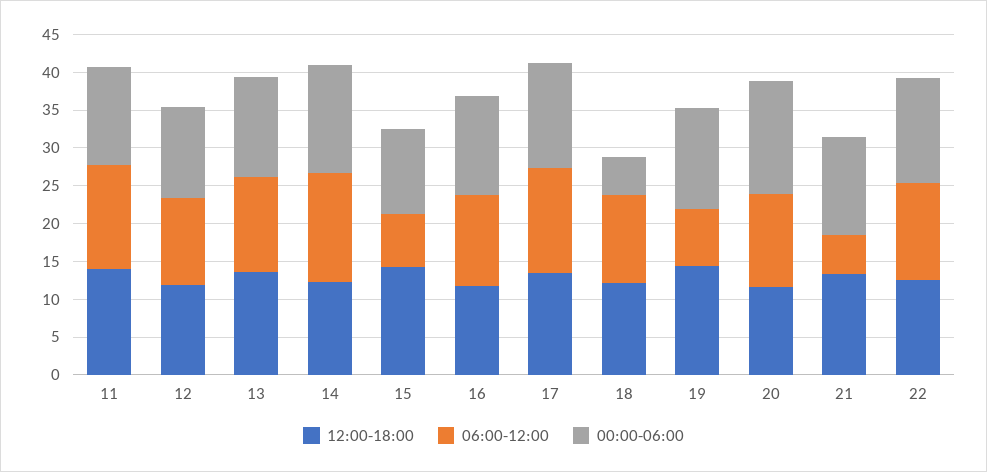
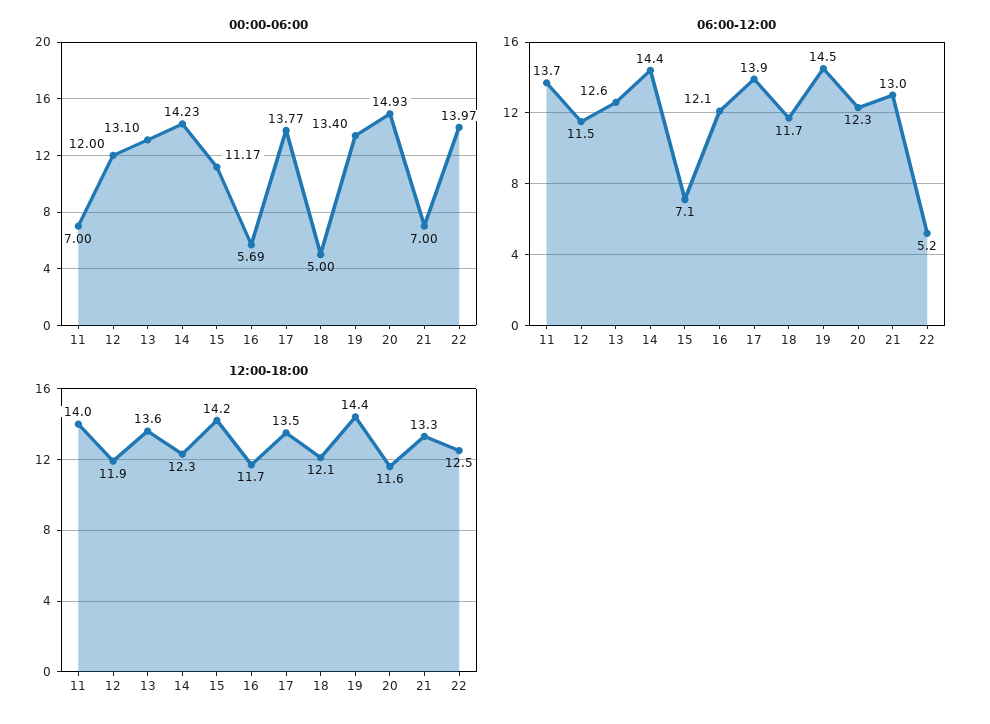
00:00-06:00, 11: 12.5 -> 7
00:00-06:00, 16: 12.5 -> 5.69
06:00-12:00, 19: 7.5 -> 14.5
06:00-12:00, 21: 5 -> 13
00:00-06:00, 21: 12.5 -> 7
06:00-12:00, 22: 12.5 -> 5.2

